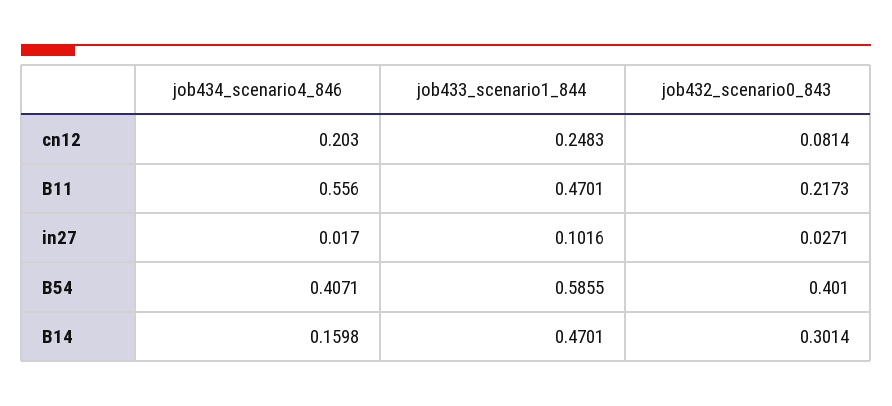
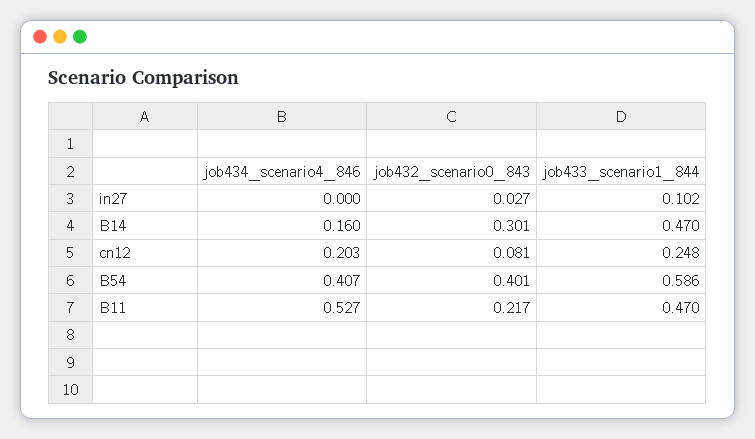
job434_scenario4_846, B11: 0.556 -> 0.527
job434_scenario4_846, in27: 0.017 -> 0

